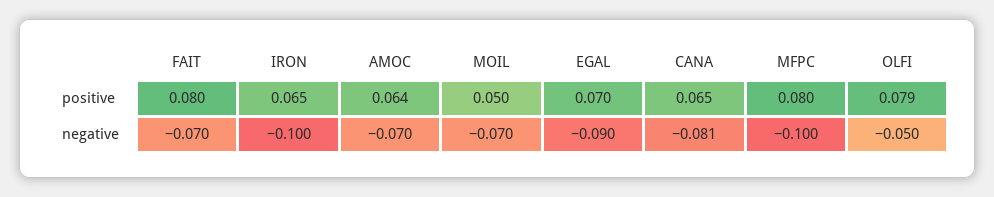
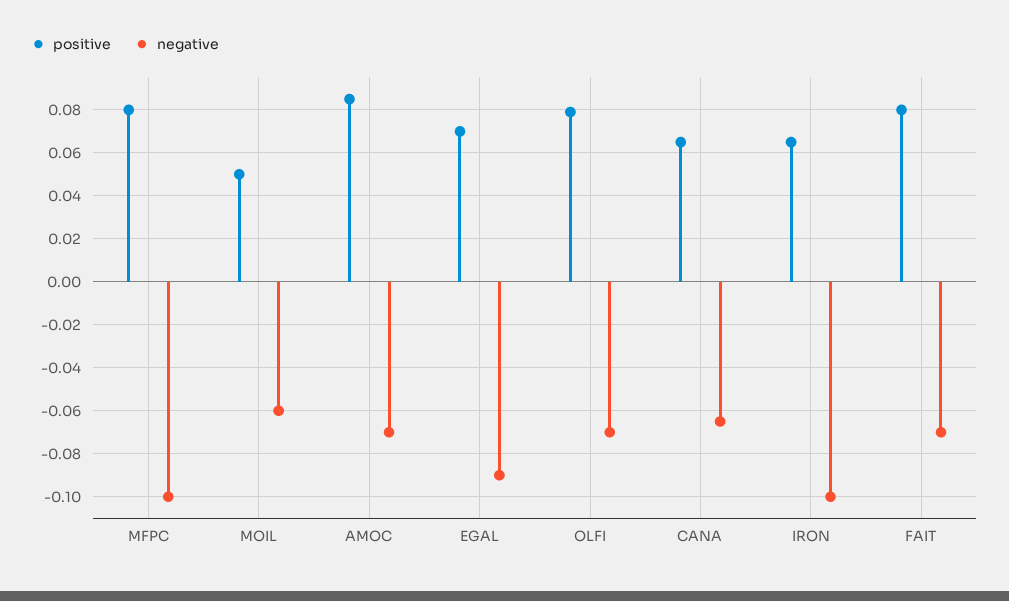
positive, AMOC: 0.064 -> 0.085
negative, MOIL: -0.07 -> -0.06
negative, CANA: -0.081 -> -0.065
negative, OLFI: -0.05 -> -0.07

